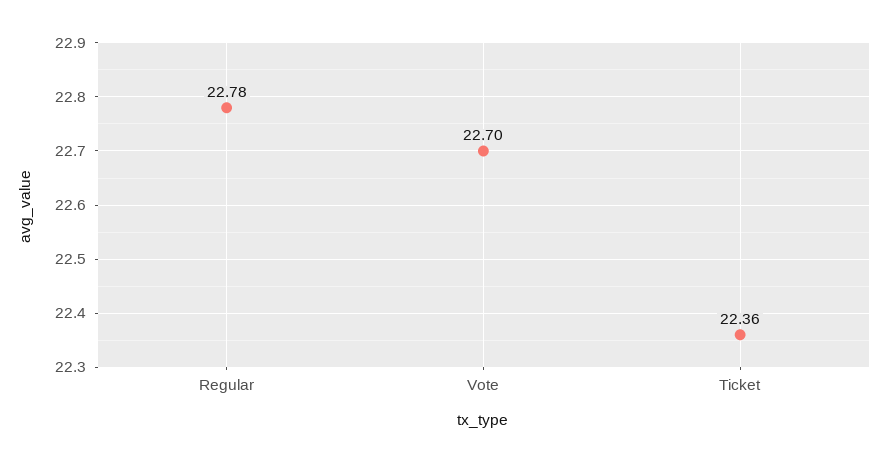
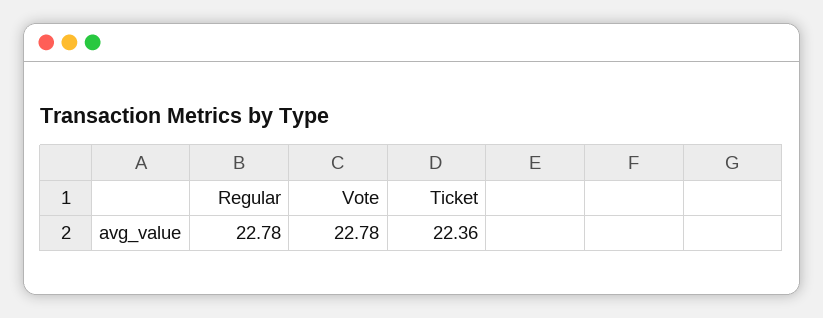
Vote: 22.7 -> 22.78

